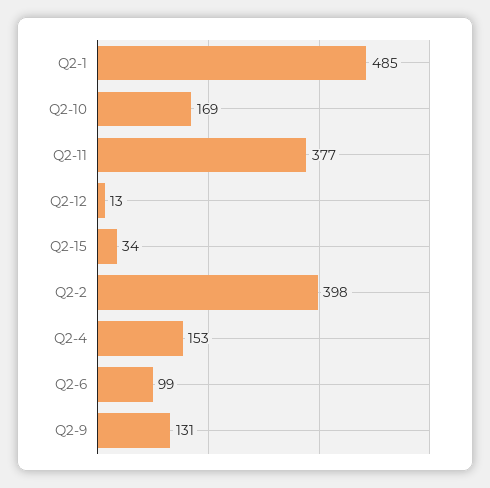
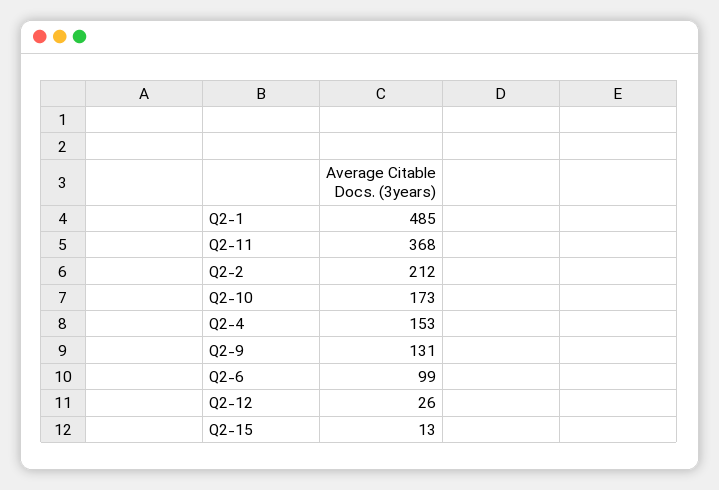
Q2-10: 169 -> 173
Q2-11: 377 -> 368
Q2-12: 13 -> 26
Q2-15: 34 -> 13
Q2-2: 398 -> 212

